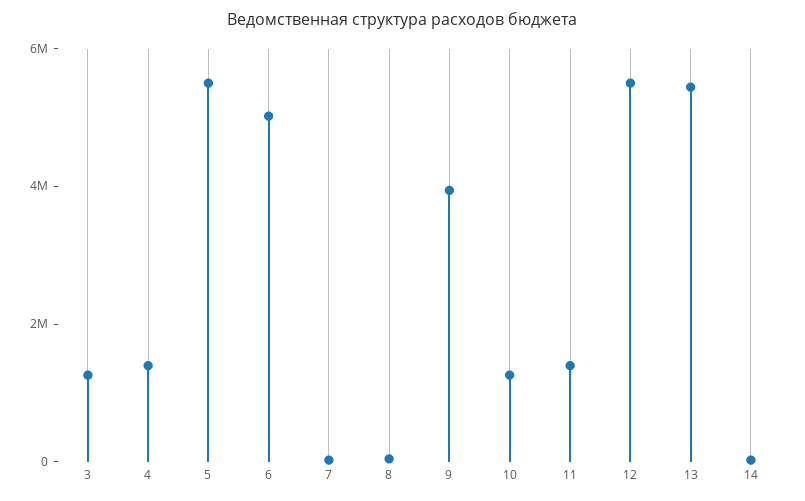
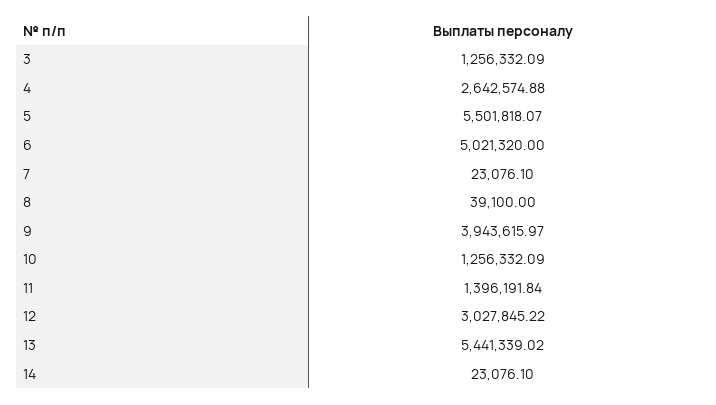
4: 1500000 -> 2642574.88
12: 5500000 -> 3027845.22

